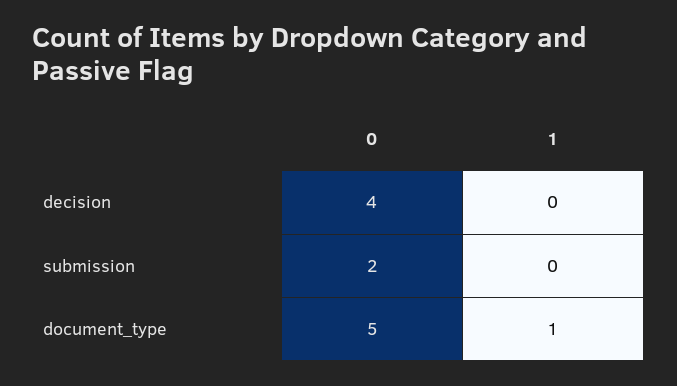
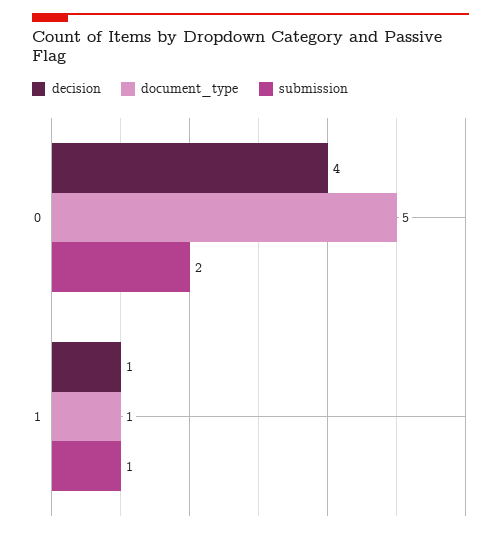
decision, 1: 0 -> 1
submission, 1: 0 -> 1

